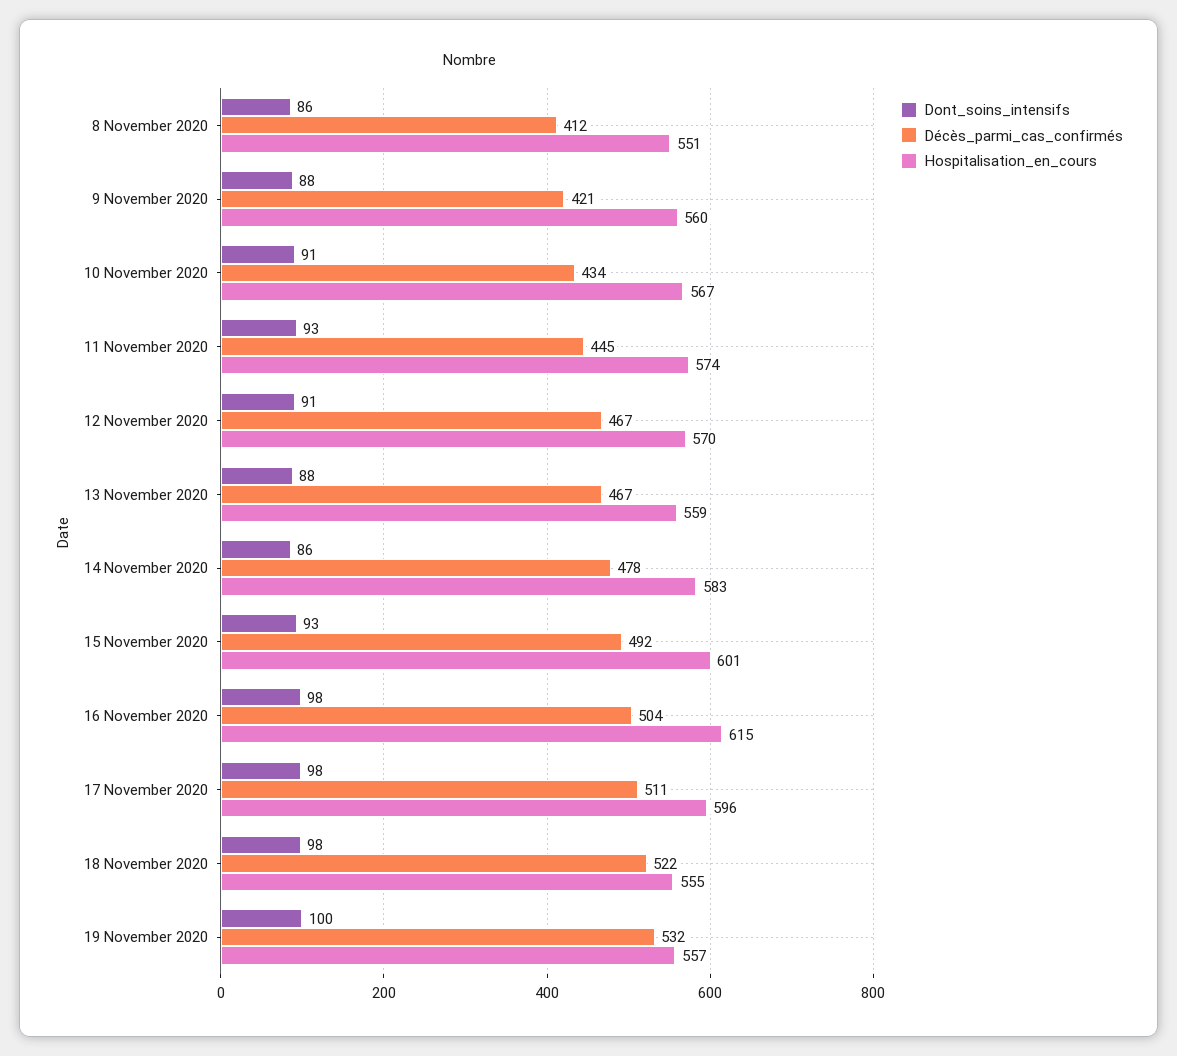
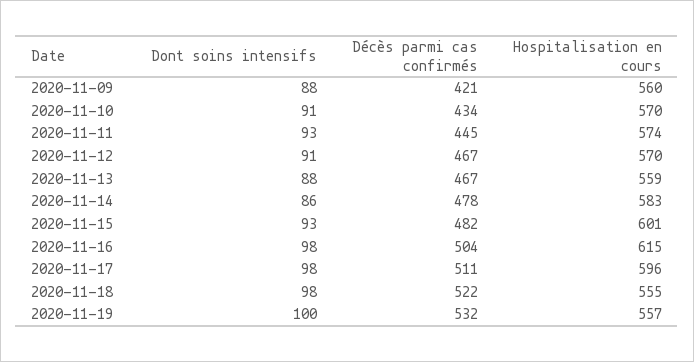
Dont_soins_intensifs, 8 November 2020: 86 -> none
Décès_parmi_cas_confirmés, 8 November 2020: 412 -> none
Hospitalisation_en_cours, 8 November 2020: 551 -> none
Hospitalisation_en_cours, 10 November 2020: 567 -> 570
Décès_parmi_cas_confirmés, 15 November 2020: 492 -> 482

